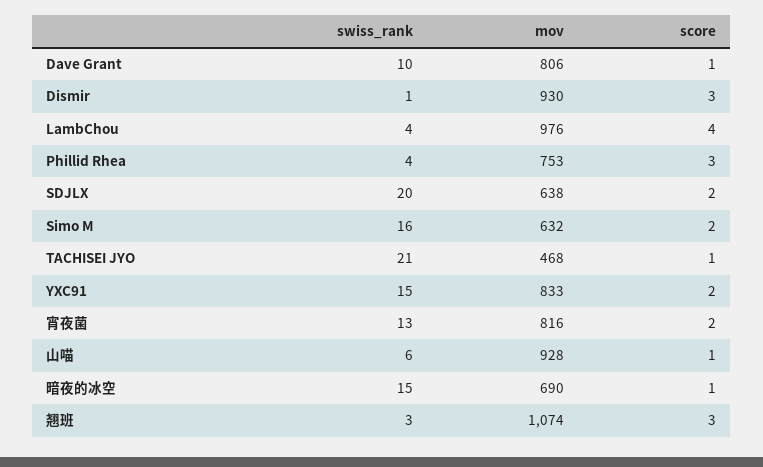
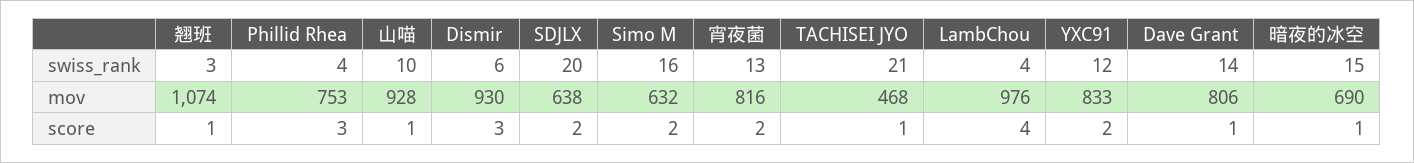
swiss_rank, Dave Grant: 10 -> 14
swiss_rank, Dismir: 1 -> 6
swiss_rank, YXC91: 15 -> 12
swiss_rank, 山喵: 6 -> 10
score, 翘班: 3 -> 1

